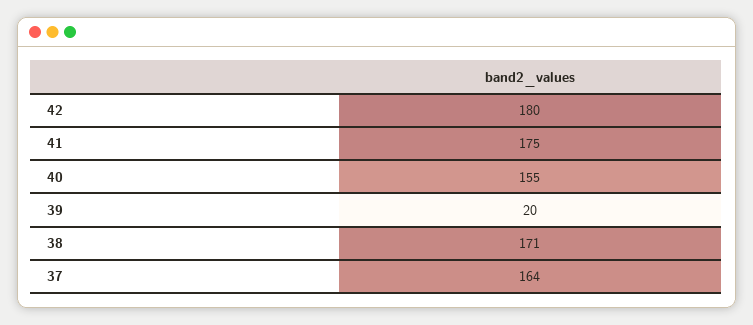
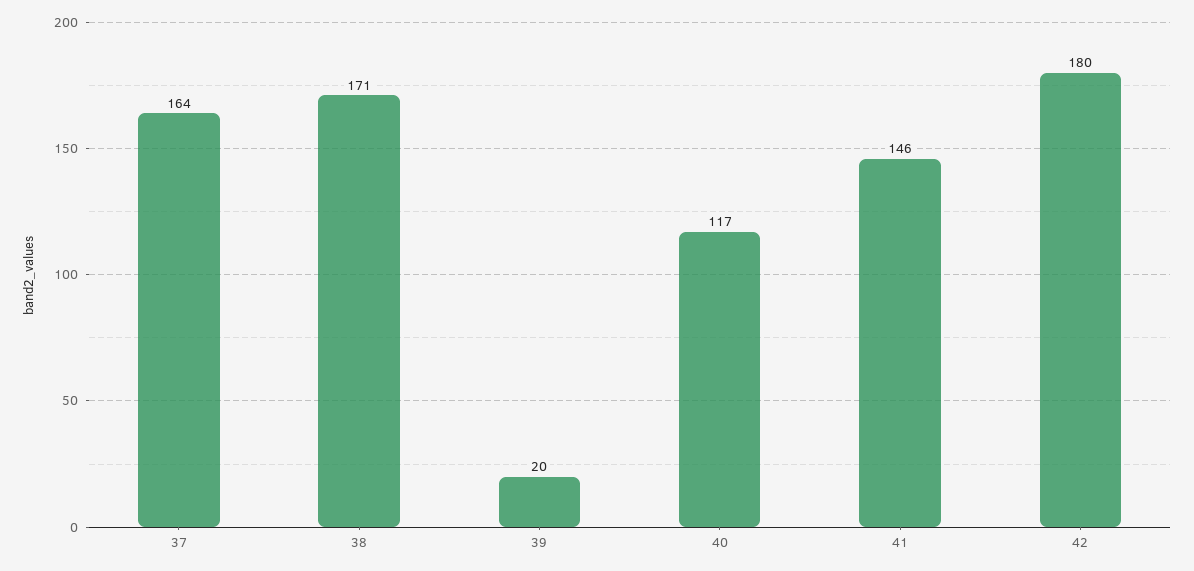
41: 175 -> 146
40: 155 -> 117

